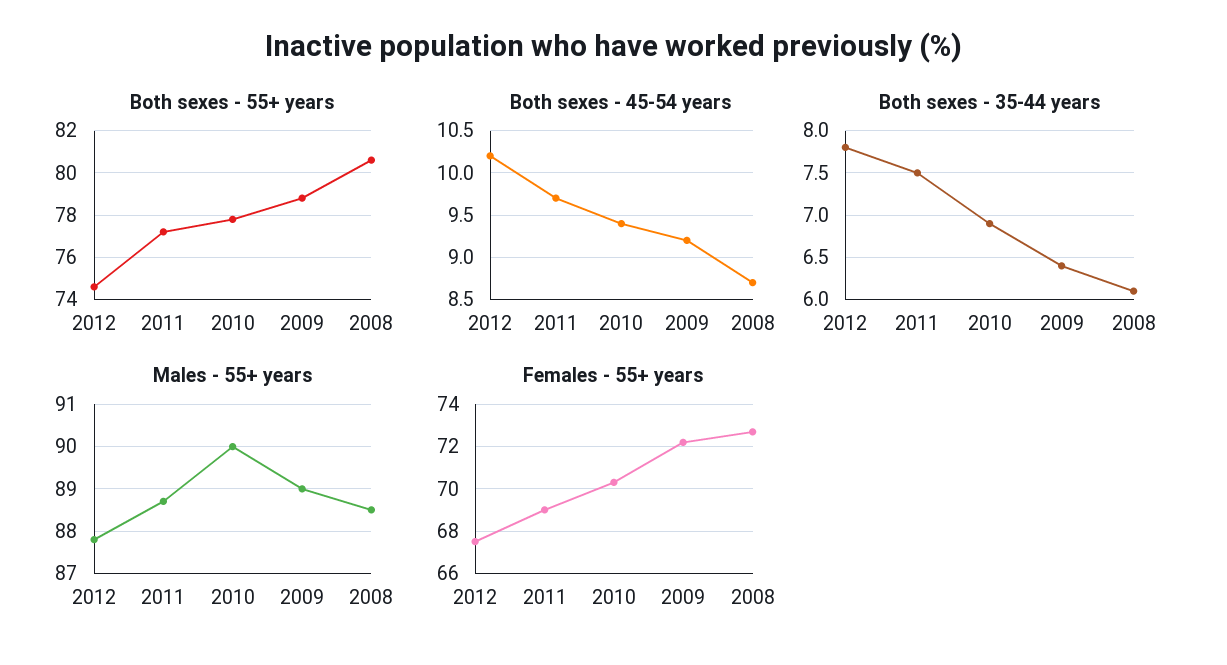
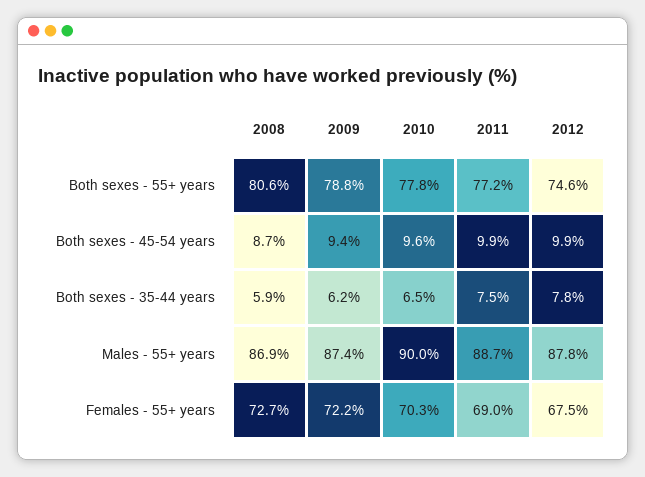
Both sexes - 45-54 years, 2012: 10.2 -> 9.9
Both sexes - 45-54 years, 2011: 9.7 -> 9.9
Both sexes - 45-54 years, 2010: 9.4 -> 9.6
Both sexes - 45-54 years, 2009: 9.2 -> 9.4
Both sexes - 35-44 years, 2010: 6.9 -> 6.5
Both sexes - 35-44 years, 2009: 6.4 -> 6.2
Both sexes - 35-44 years, 2008: 6.1 -> 5.9
Males - 55+ years, 2009: 89 -> 87.4
Males - 55+ years, 2008: 88.5 -> 86.9

